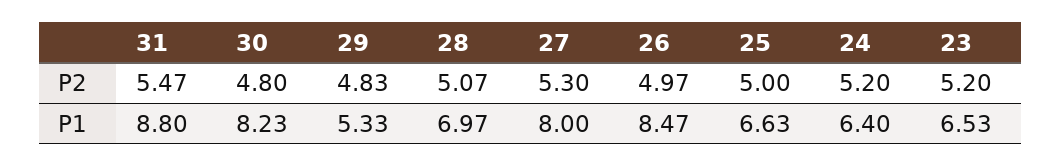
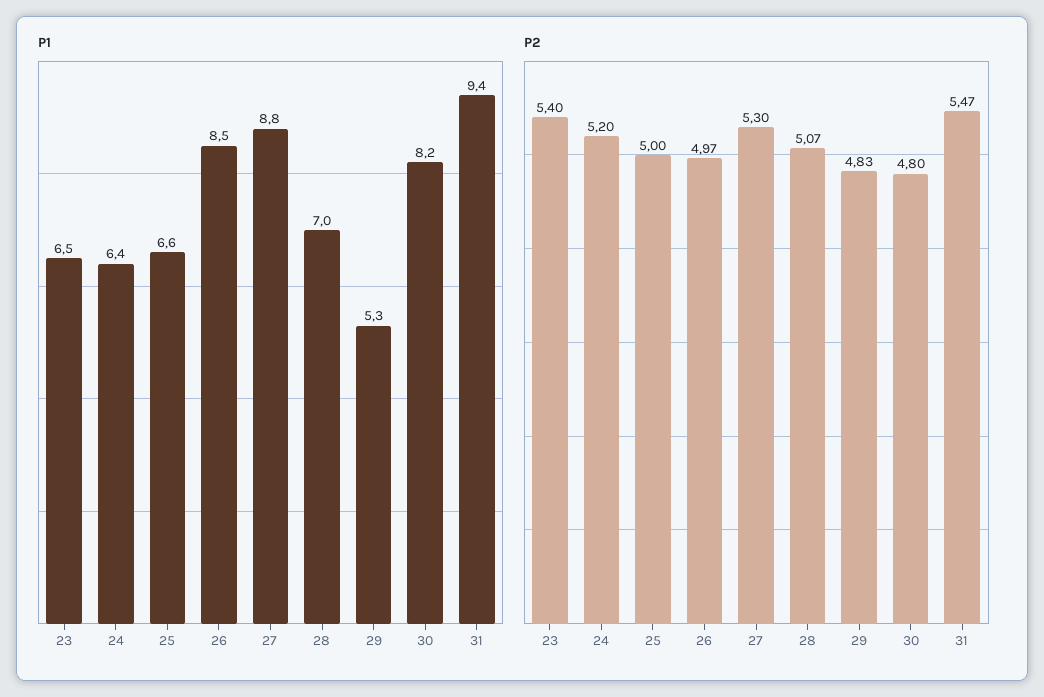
P2, 23: 5.2 -> 5.4
P1, 31: 8.8 -> 9.4
P1, 27: 8 -> 8.8

